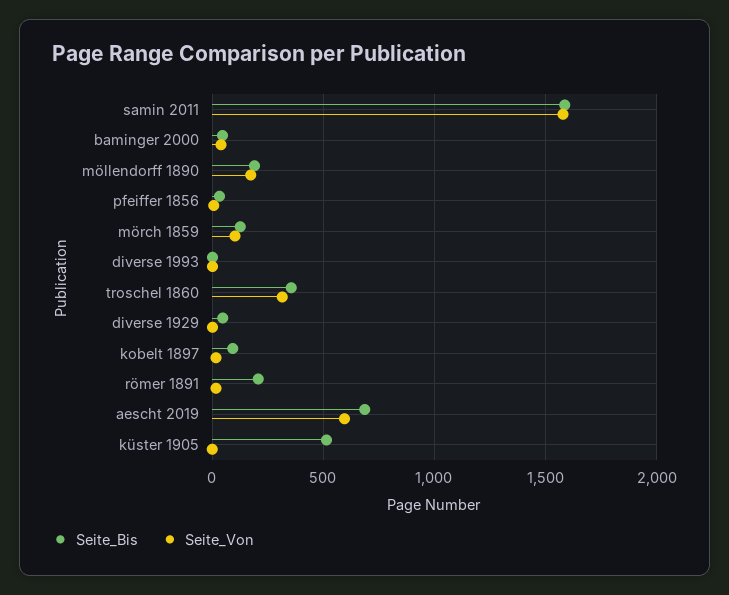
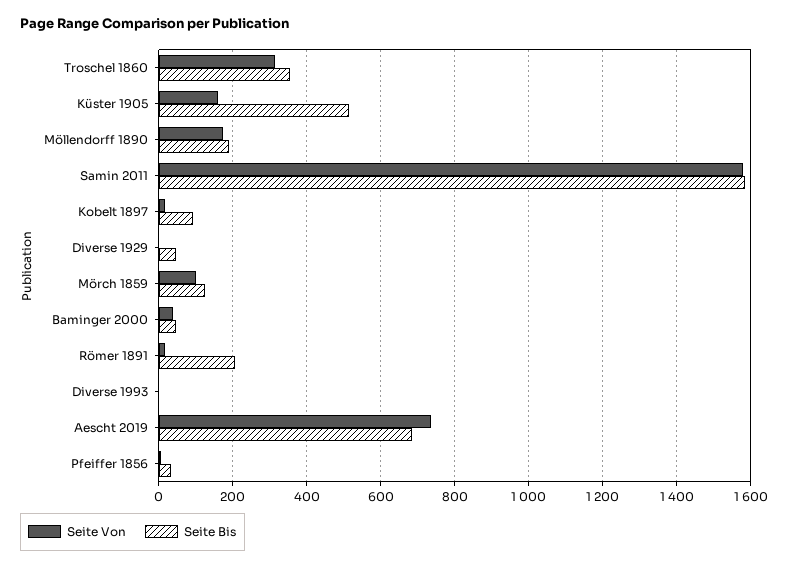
Seite_Von, aescht 2019: 600 -> 740
Seite_Von, küster 1905: 0 -> 160

